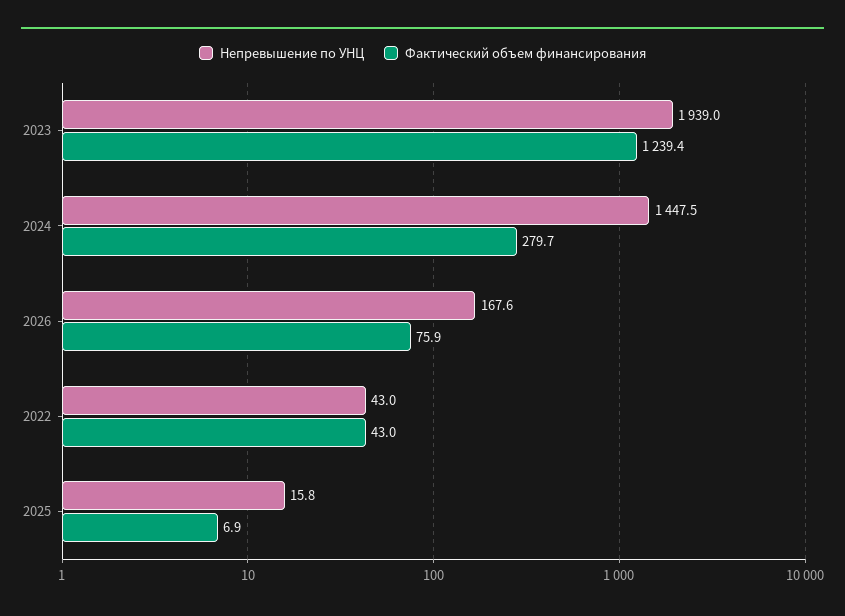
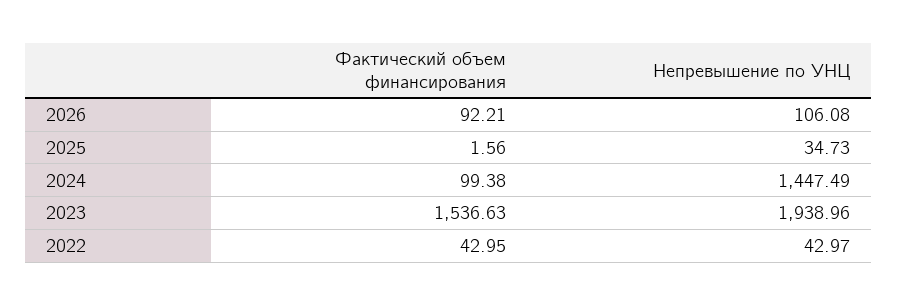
Фактический объем финансирования, 2023: 1239.4 -> 1536.63
Фактический объем финансирования, 2024: 279.7 -> 99.38
Непревышение по УНЦ, 2026: 167.6 -> 106.08
Фактический объем финансирования, 2026: 75.9 -> 92.21
Непревышение по УНЦ, 2025: 15.8 -> 34.73
Фактический объем финансирования, 2025: 6.9 -> 1.56

